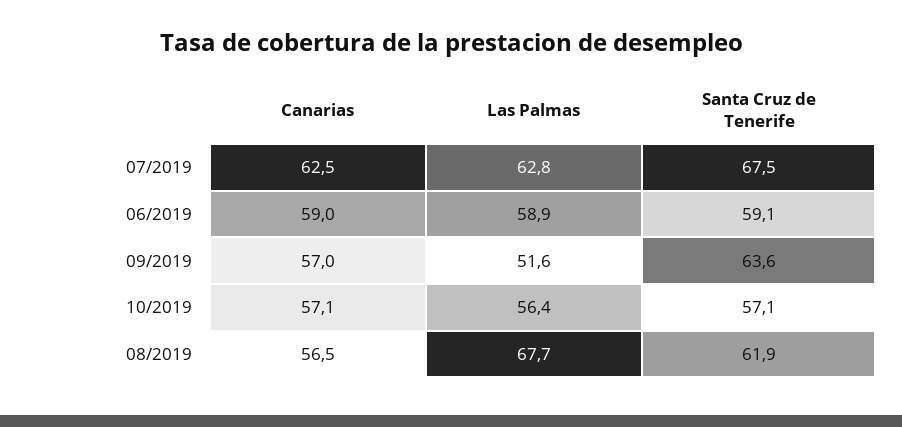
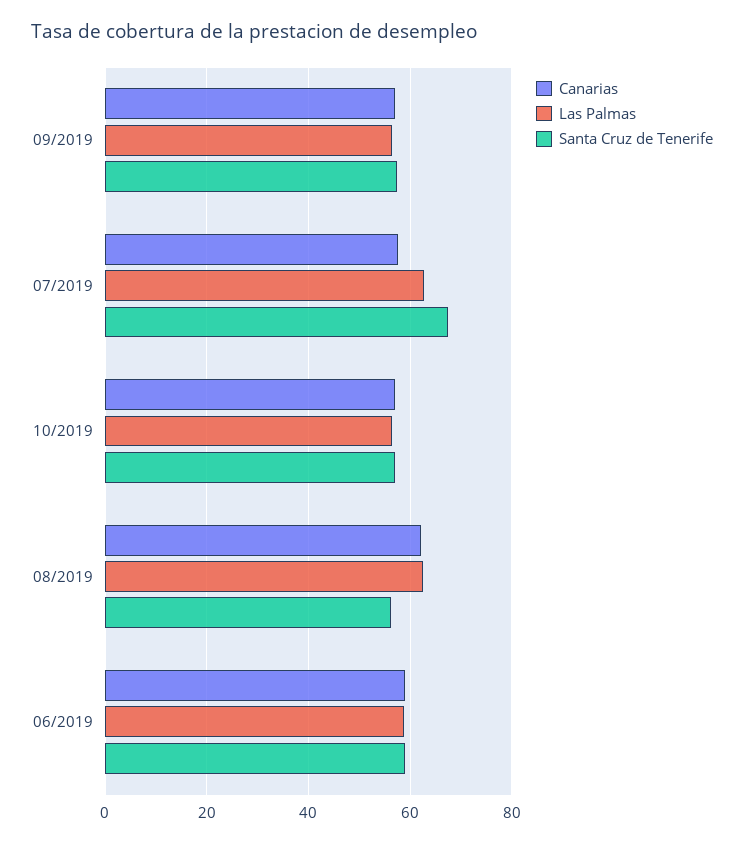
Canarias, 07/2019: 62.5 -> 58
Las Palmas, 09/2019: 51.6 -> 56
Santa Cruz de Tenerife, 09/2019: 63.6 -> 58
Canarias, 08/2019: 56.5 -> 62
Las Palmas, 08/2019: 67.7 -> 62
Santa Cruz de Tenerife, 08/2019: 61.9 -> 56

